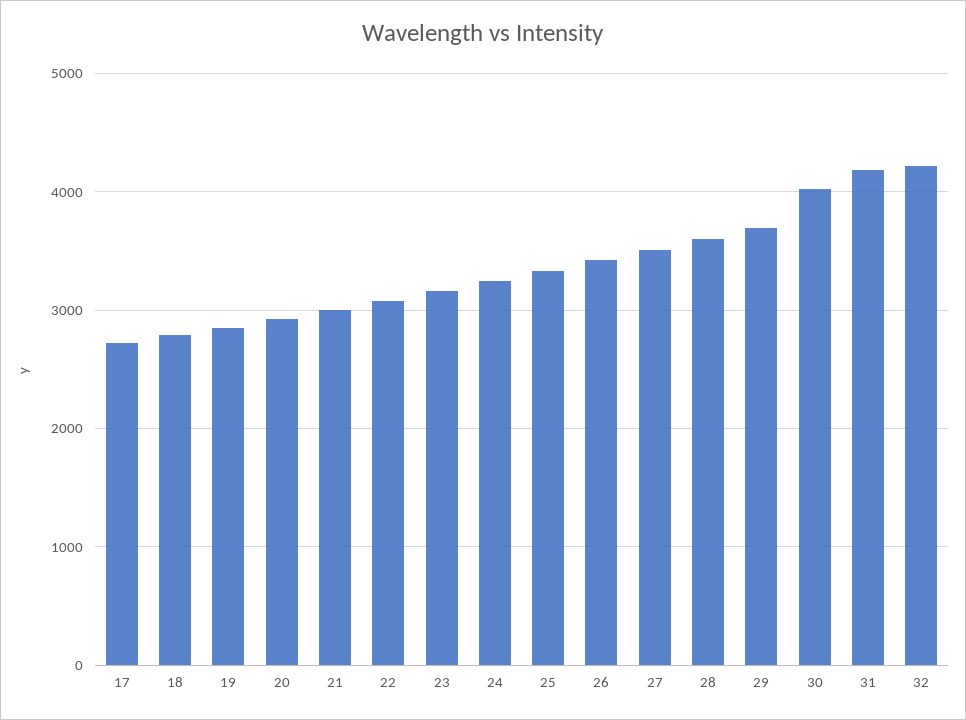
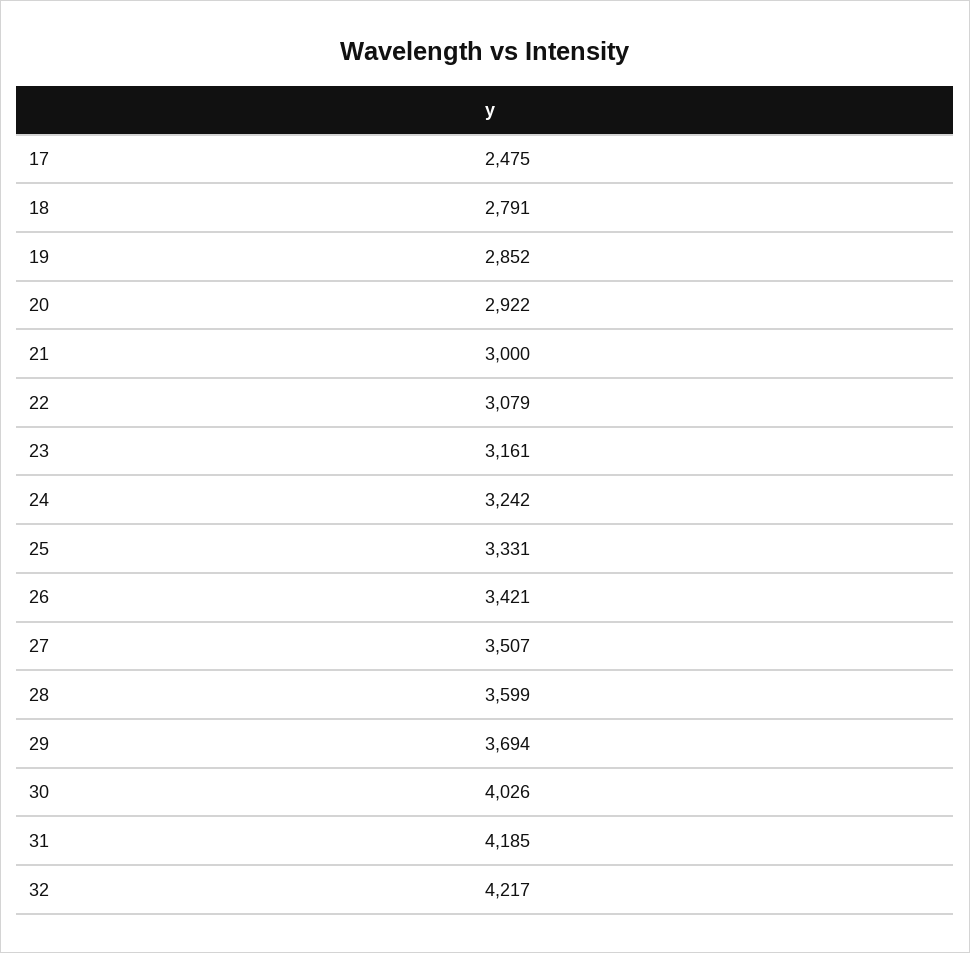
17: 2700 -> 2475

